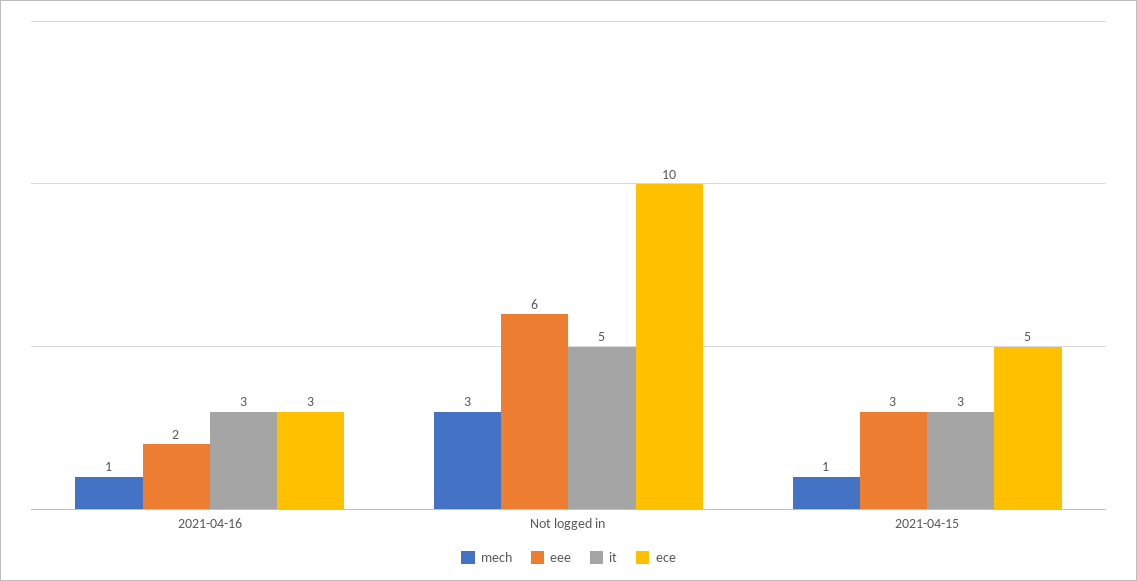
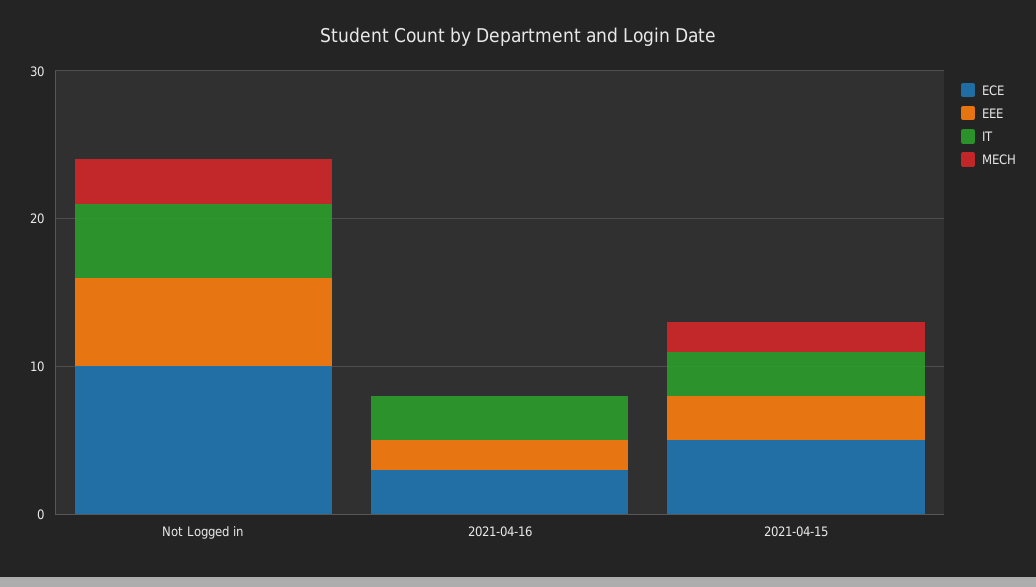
mech, 2021-04-16: 1 -> 0
mech, 2021-04-15: 1 -> 2

